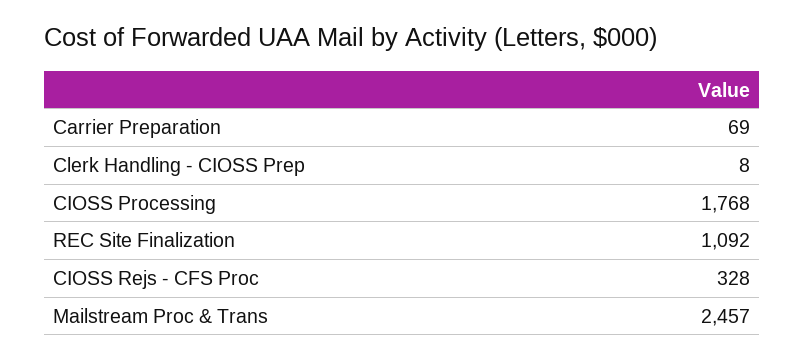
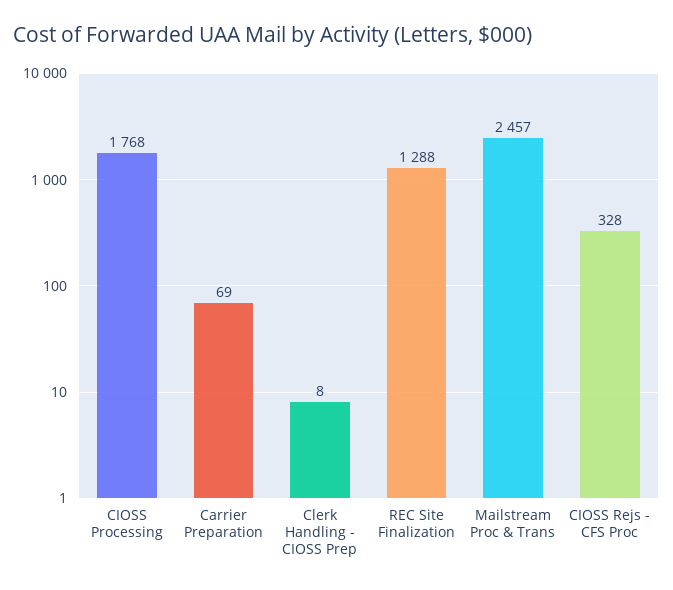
REC Site Finalization: 1092 -> 1288

